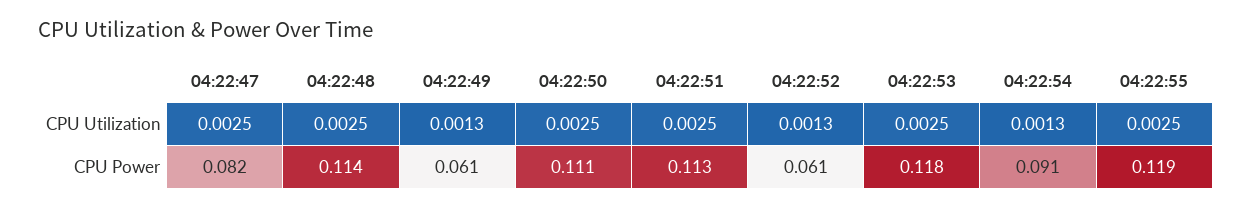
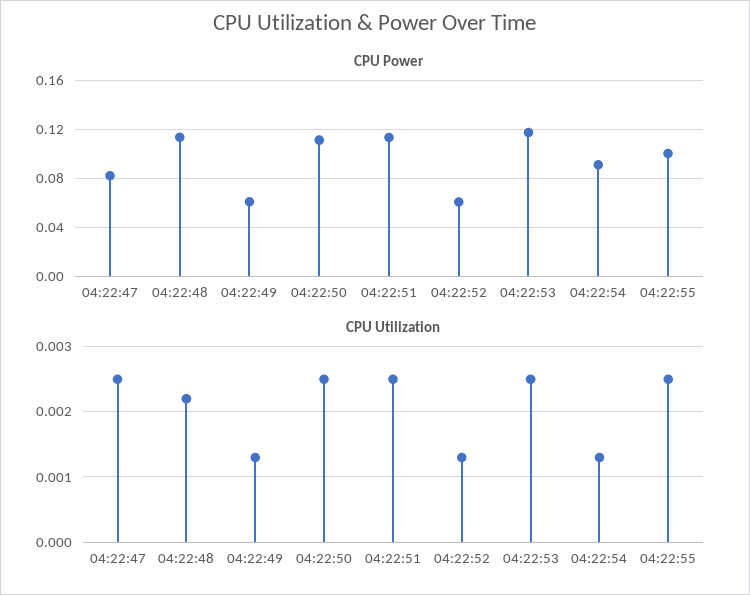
CPU Utilization, 04:22:48: 0.0025 -> 0.0022
CPU Power, 04:22:55: 0.119 -> 0.1

